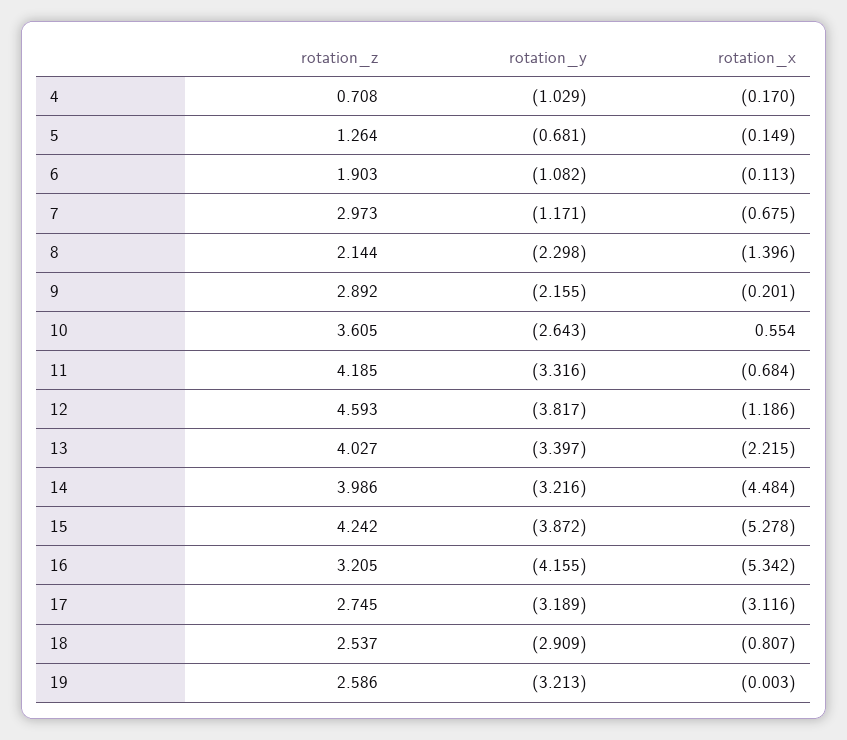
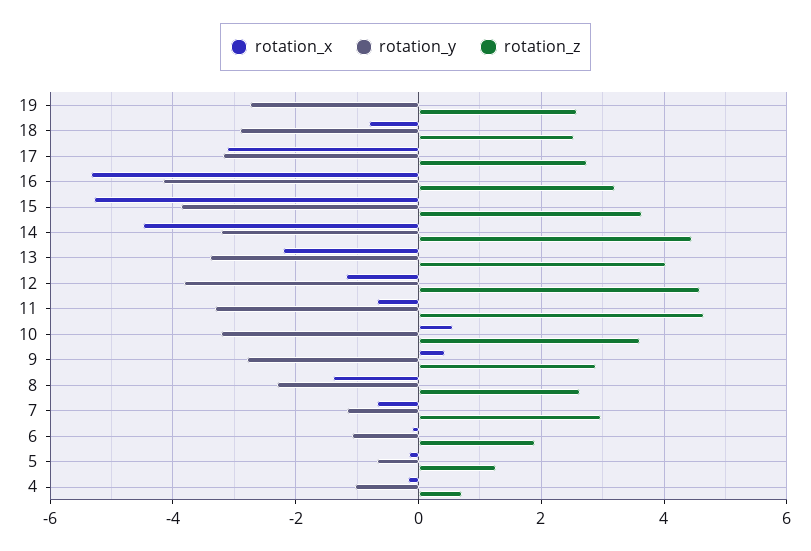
rotation_z, 8: 2.144 -> 2.6
rotation_y, 9: -2.155 -> -2.8
rotation_x, 9: -0.201 -> 0.4
rotation_y, 10: -2.643 -> -3.2
rotation_z, 11: 4.185 -> 4.6
rotation_z, 14: 3.986 -> 4.4
rotation_z, 15: 4.242 -> 3.6
rotation_y, 19: -3.213 -> -2.8

